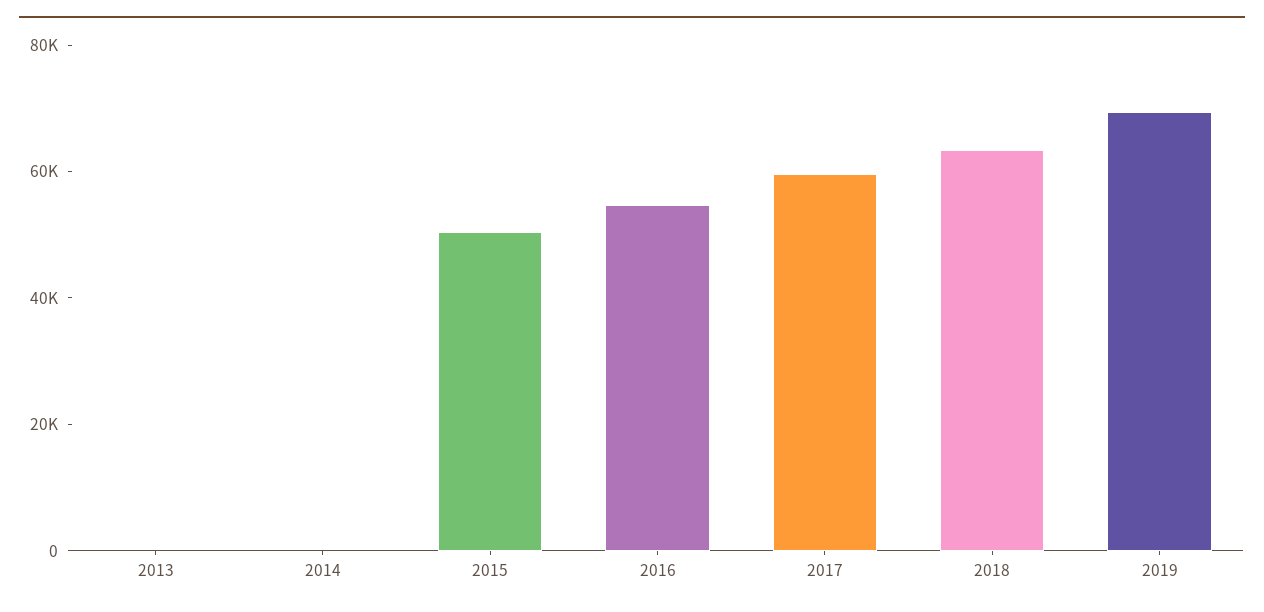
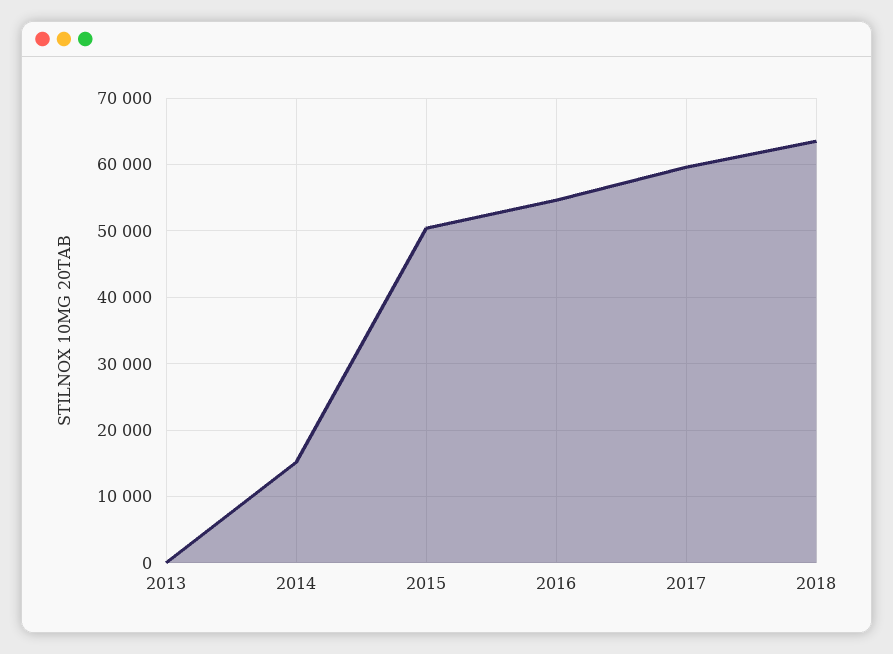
2014: 0 -> 15000
2019: 70000 -> none

